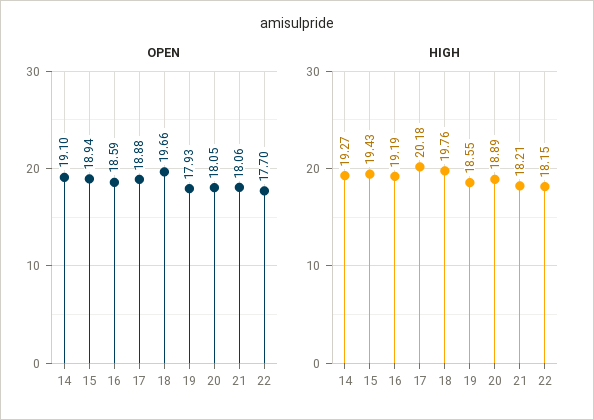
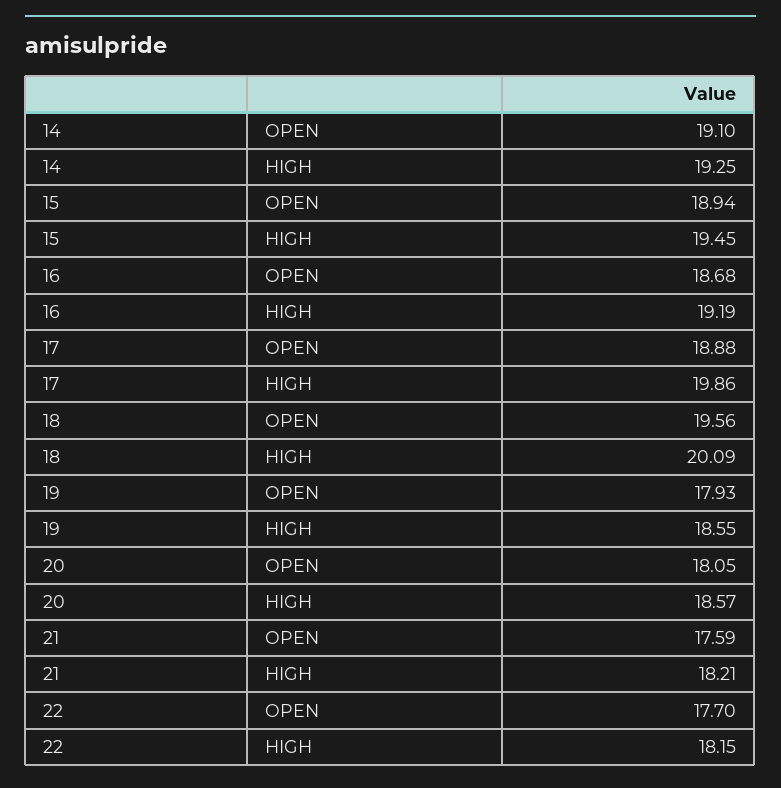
OPEN, 16: 18.59 -> 18.68
OPEN, 18: 19.66 -> 19.56
OPEN, 21: 18.06 -> 17.59
HIGH, 14: 19.27 -> 19.25
HIGH, 15: 19.43 -> 19.45
HIGH, 17: 20.18 -> 19.86
HIGH, 18: 19.76 -> 20.09
HIGH, 20: 18.89 -> 18.57

